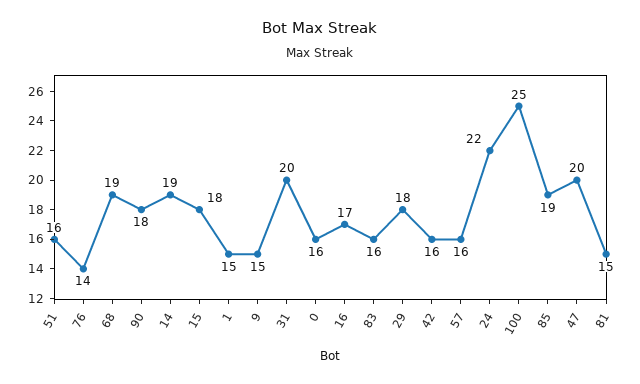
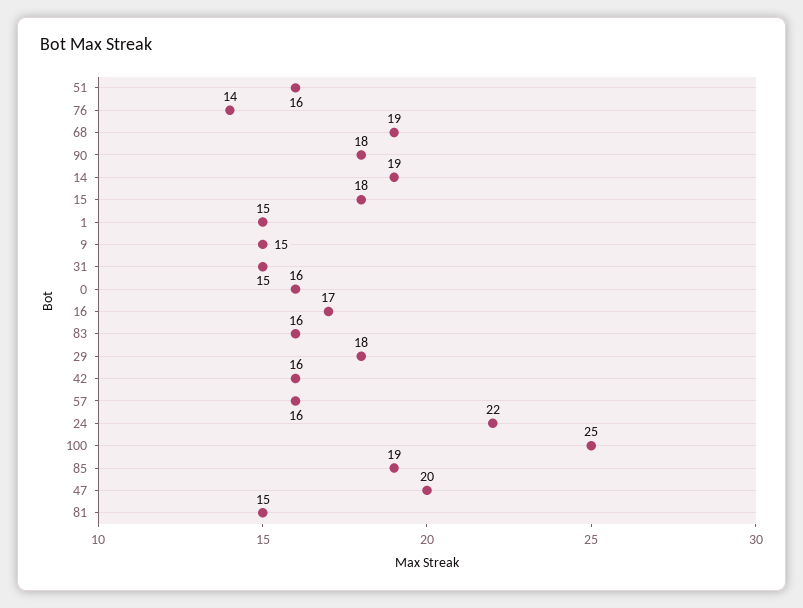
31: 20 -> 15

